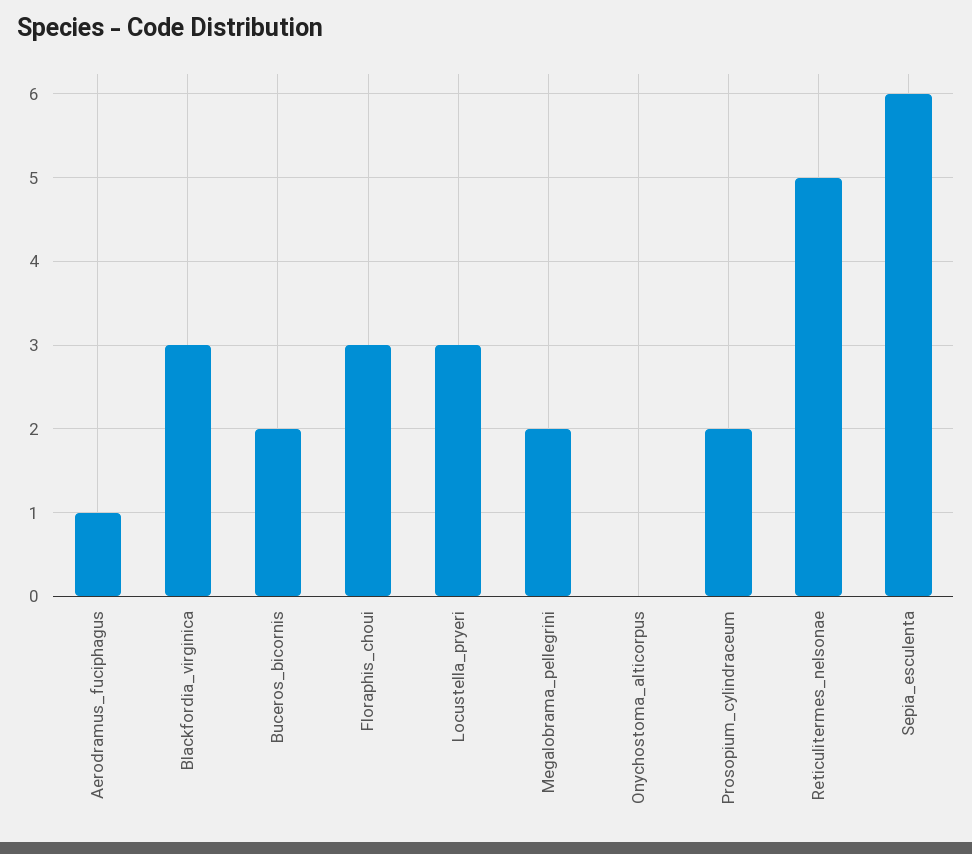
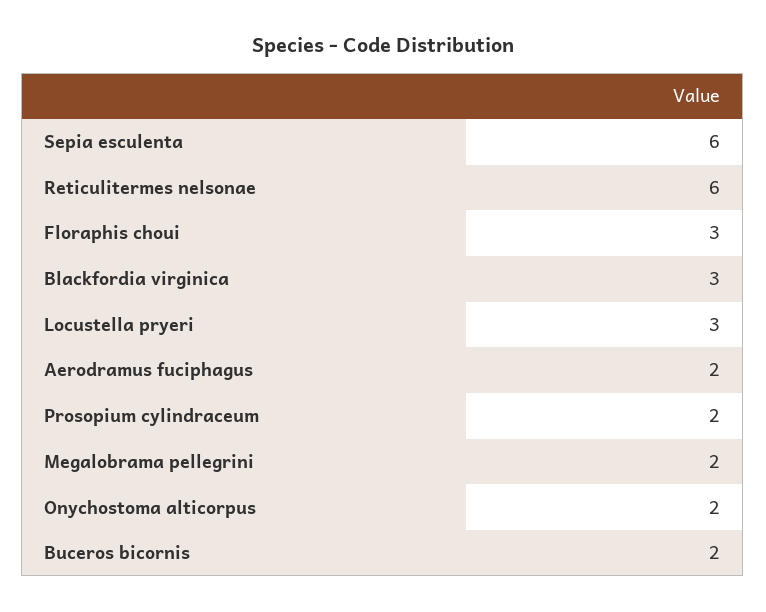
Aerodramus_fuciphagus: 1 -> 2
Onychostoma_alticorpus: 0 -> 2
Reticulitermes_nelsonae: 5 -> 6

